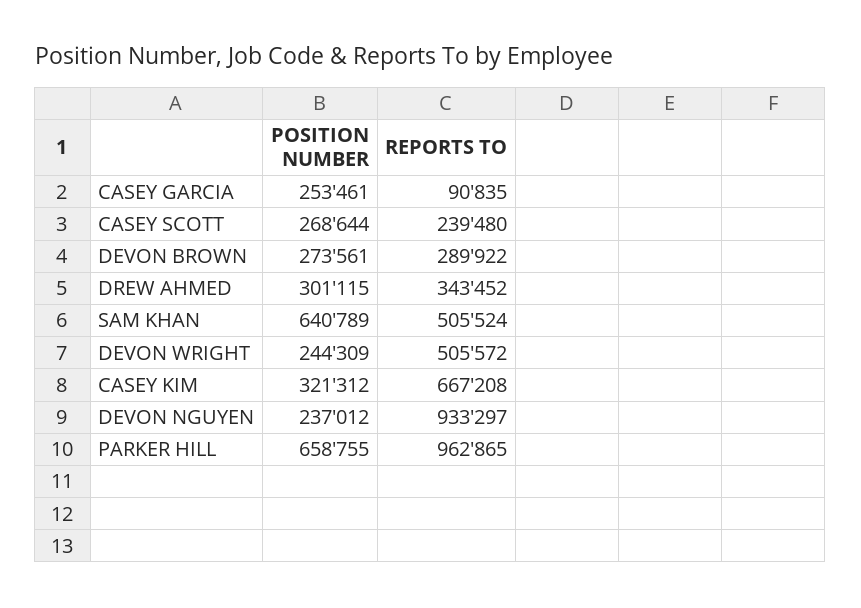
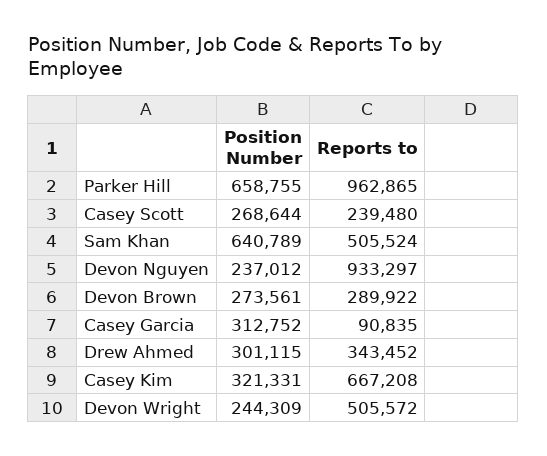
POSITION NUMBER, CASEY GARCIA: 253461 -> 312752
POSITION NUMBER, CASEY KIM: 321312 -> 321331

